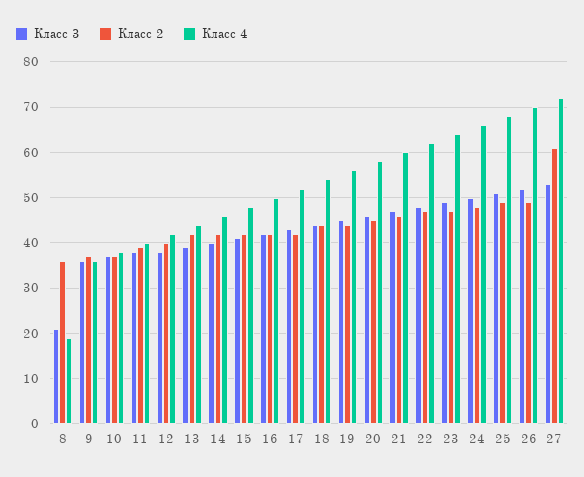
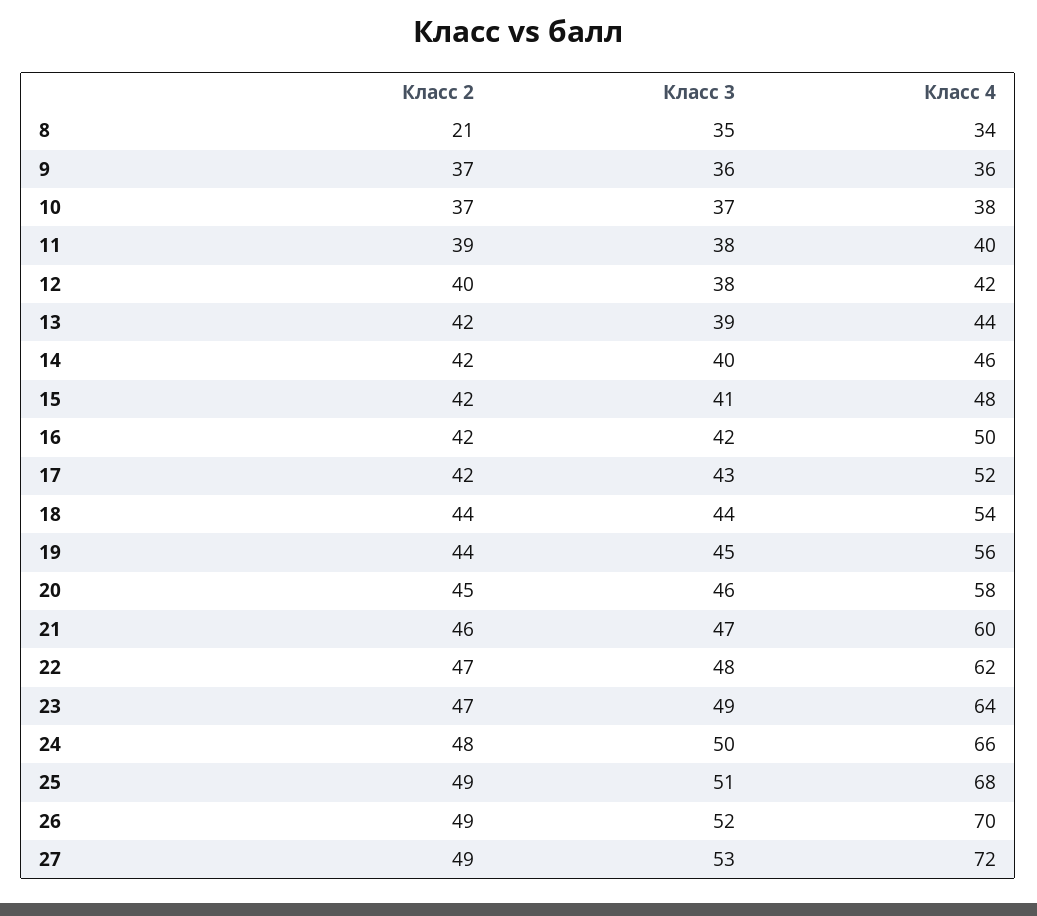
Класс 3, 8: 20 -> 35
Класс 2, 8: 35 -> 21
Класс 4, 8: 20 -> 34
Класс 2, 27: 60 -> 49

